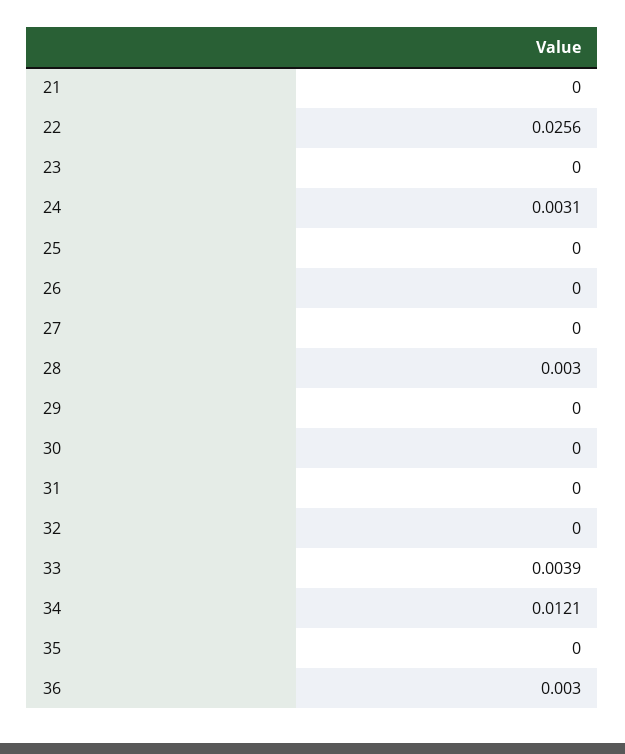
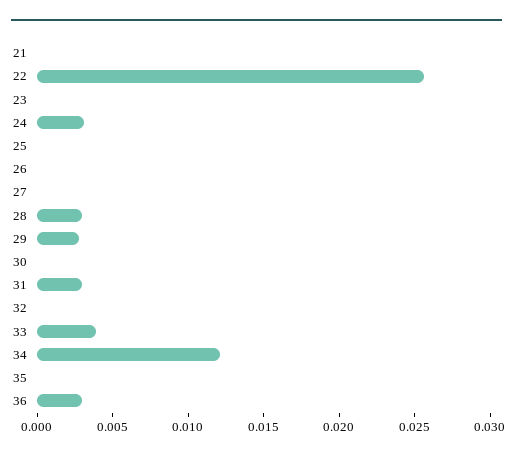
29: 0 -> 0.003
31: 0 -> 0.003

